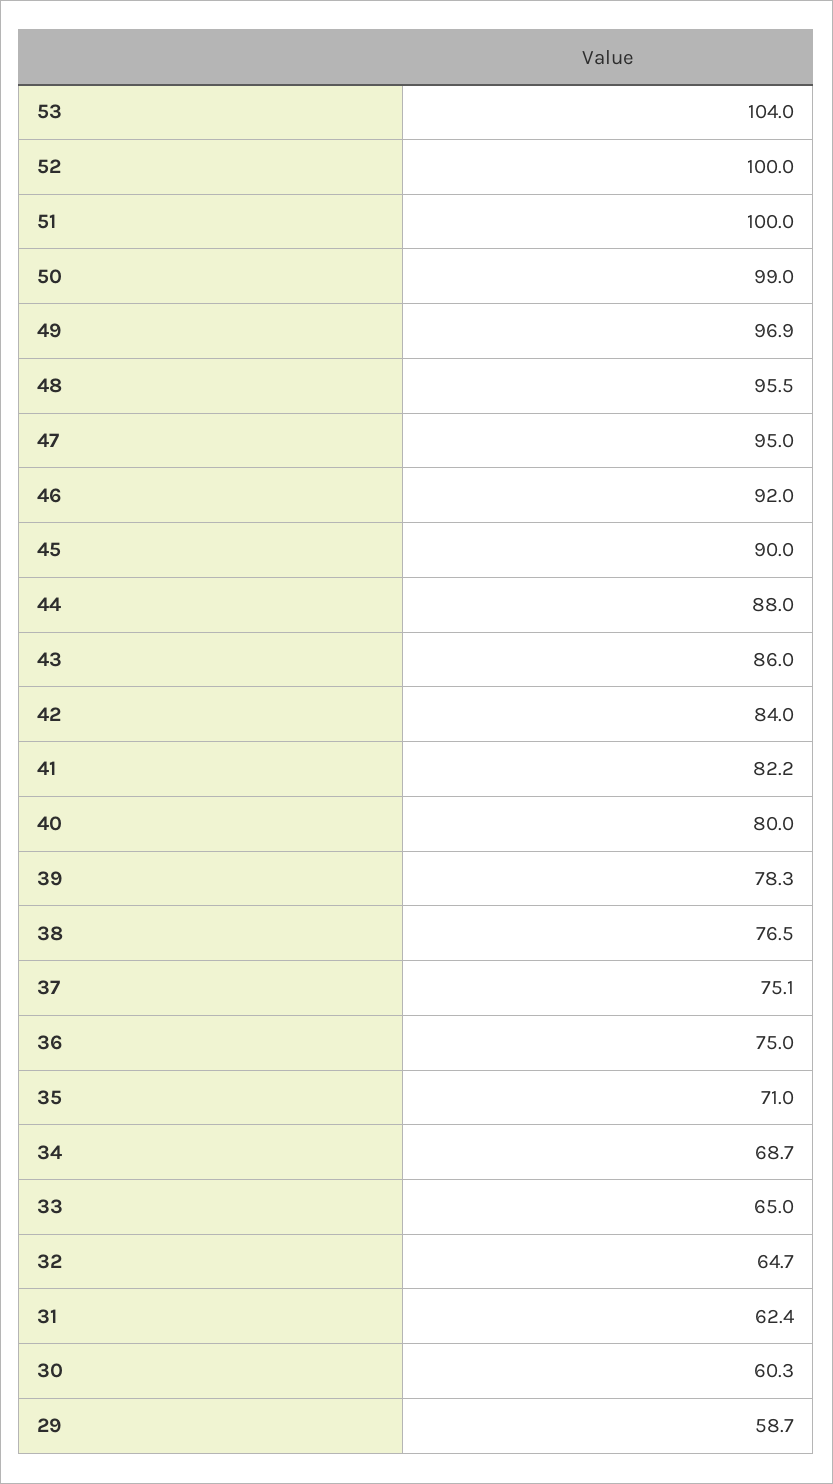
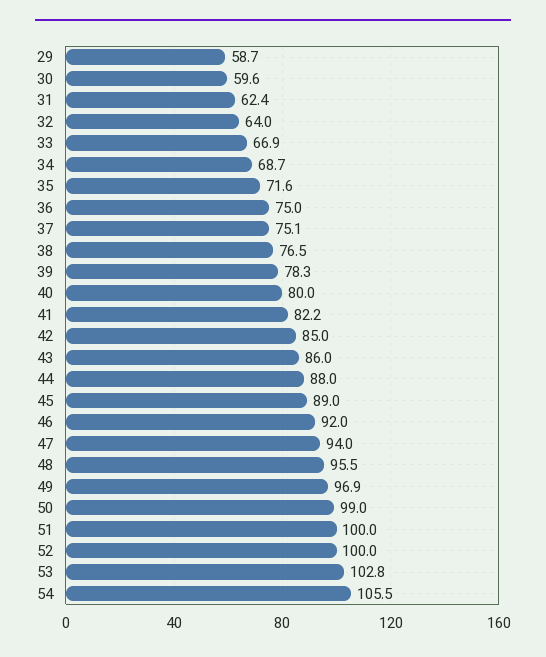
53: 104 -> 102.8
47: 95 -> 94
45: 90 -> 89
42: 84 -> 85
35: 71 -> 71.6
33: 65 -> 66.9
32: 64.7 -> 64
30: 60.3 -> 59.6
54: none -> 105.5

